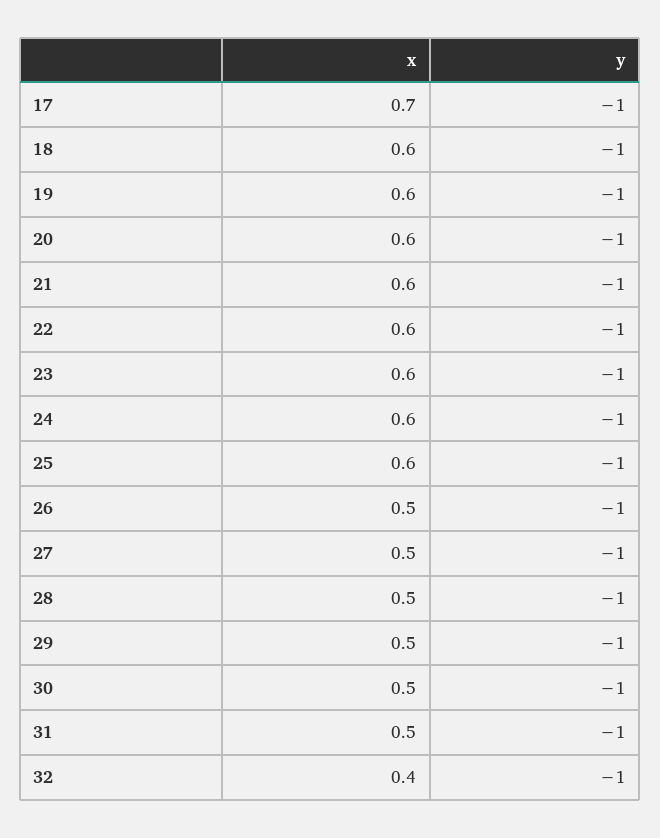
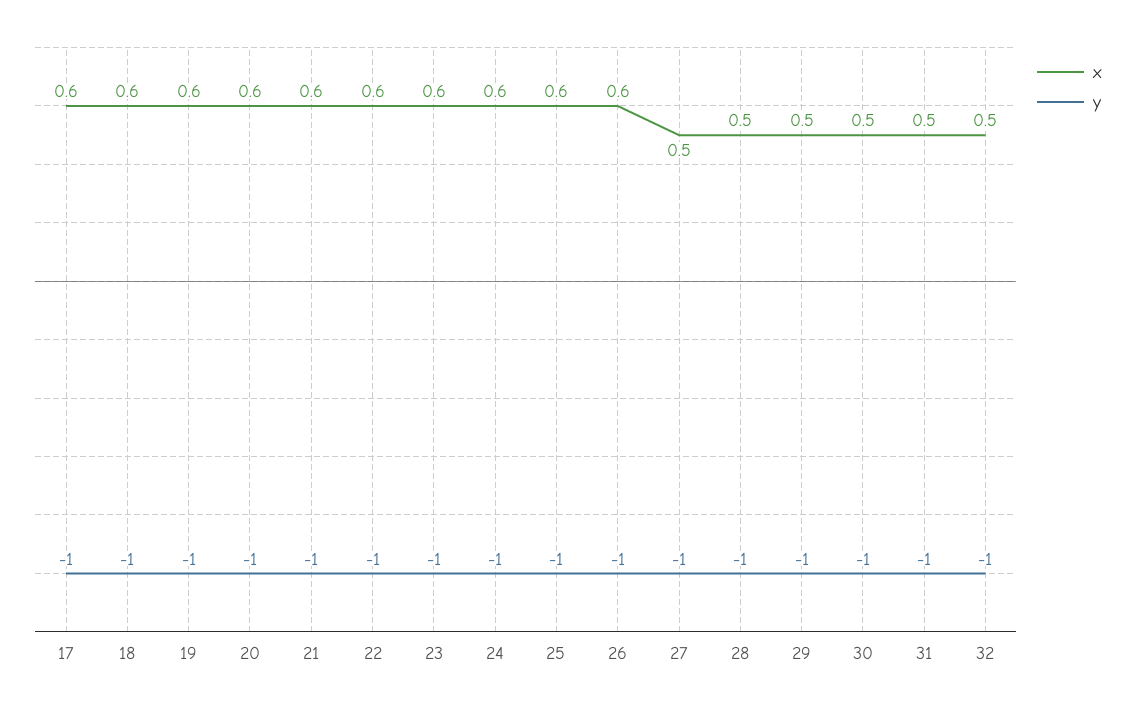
x, 17: 0.7 -> 0.6
x, 26: 0.5 -> 0.6
x, 32: 0.4 -> 0.5

